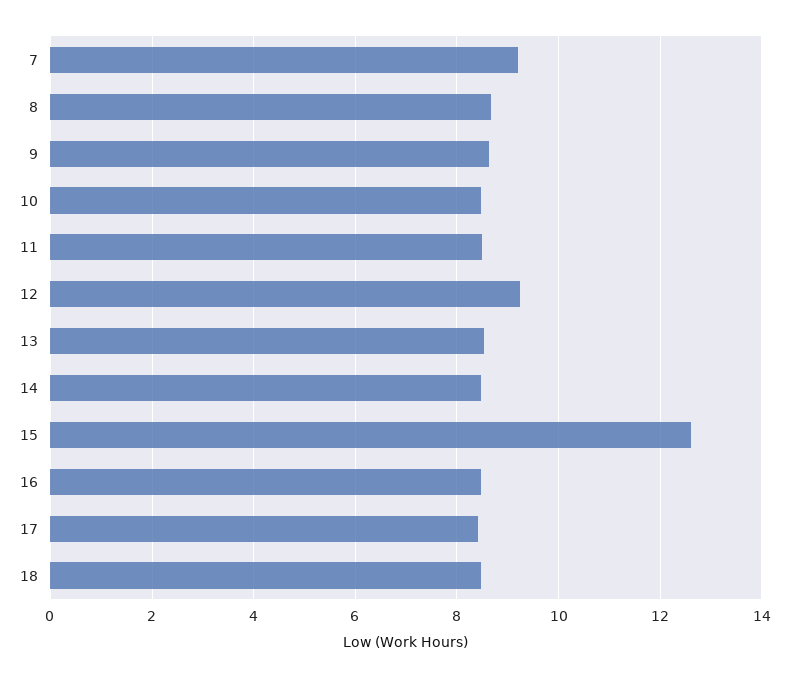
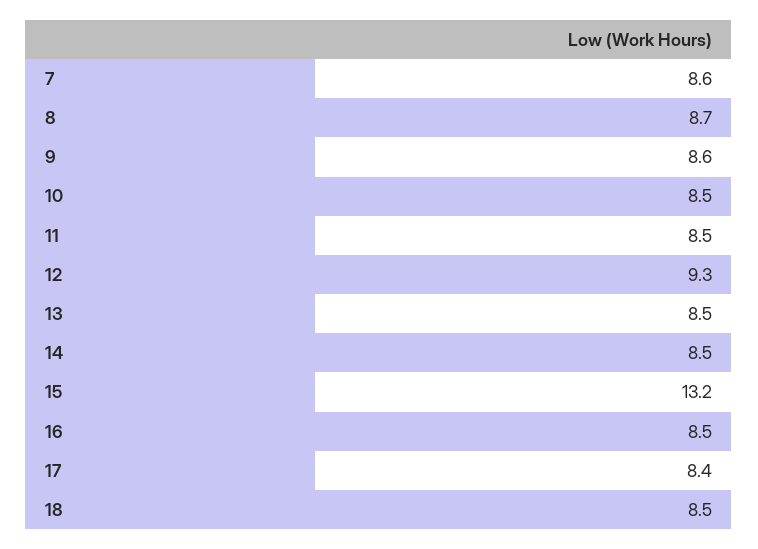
7: 9.2 -> 8.6
15: 12.6 -> 13.2

